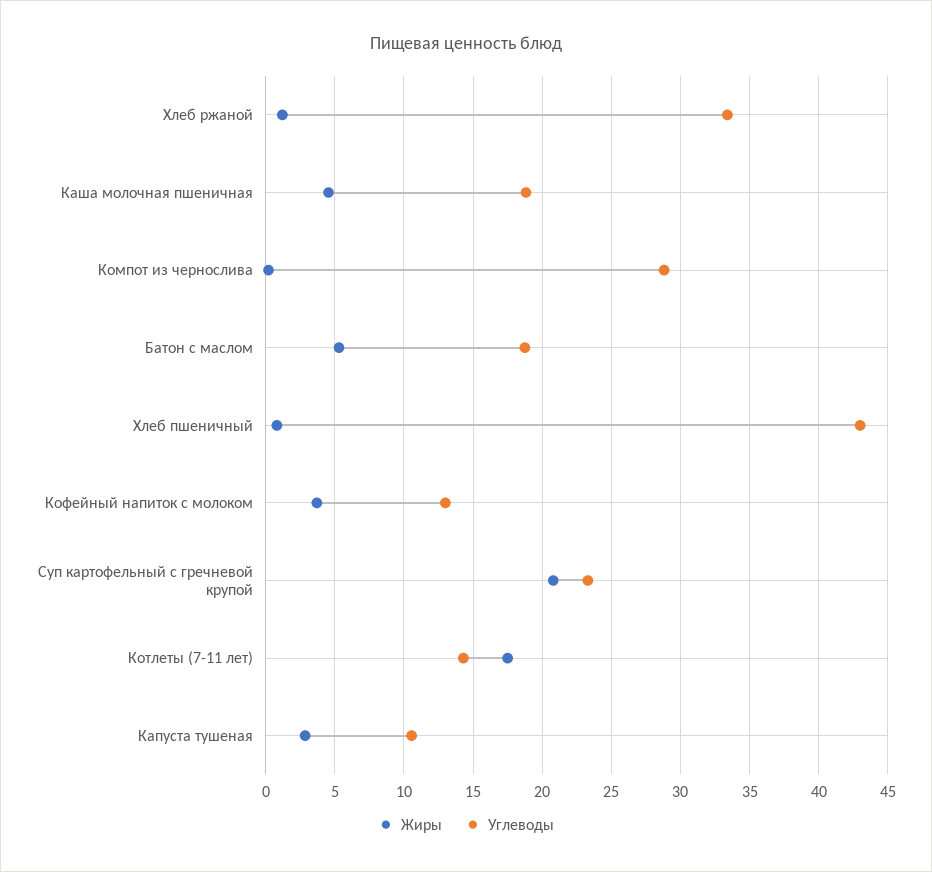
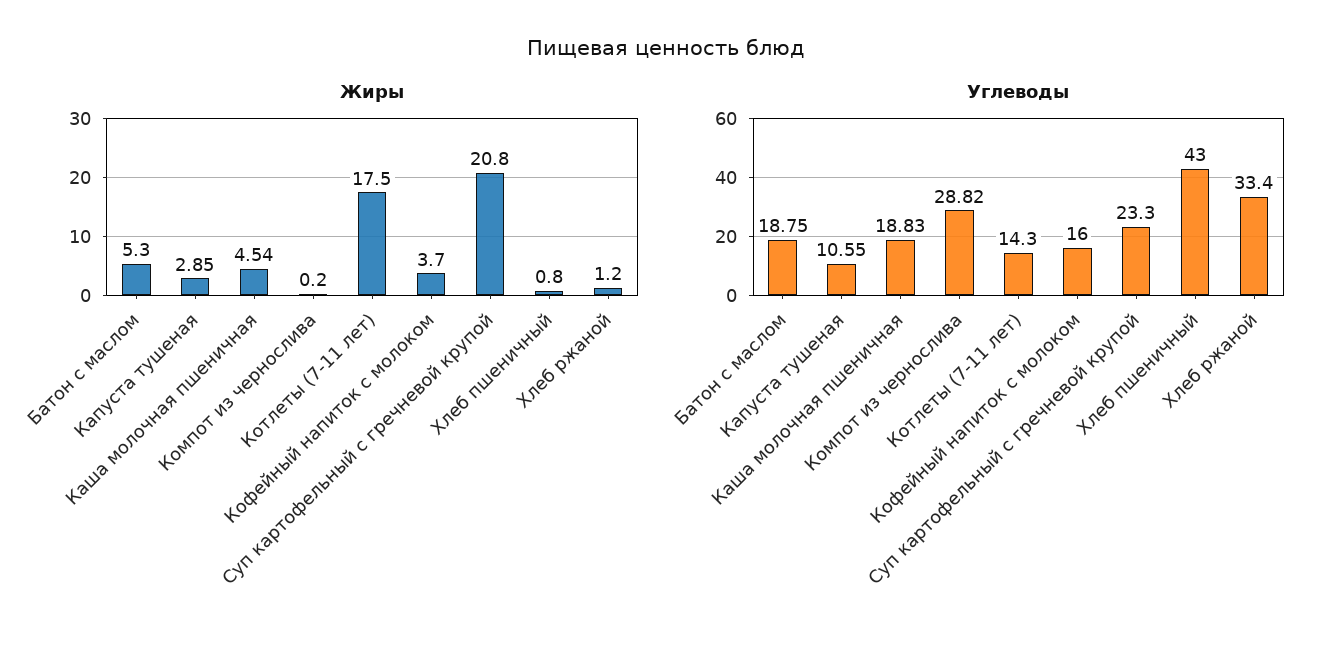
Углеводы, Кофейный напиток с молоком: 13 -> 16

